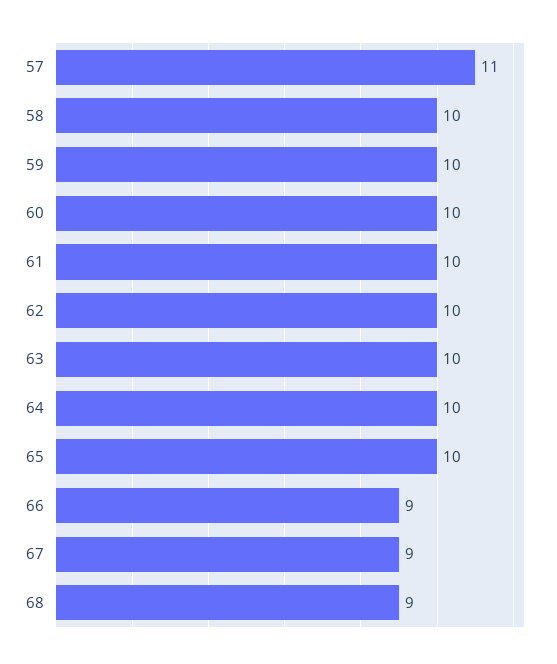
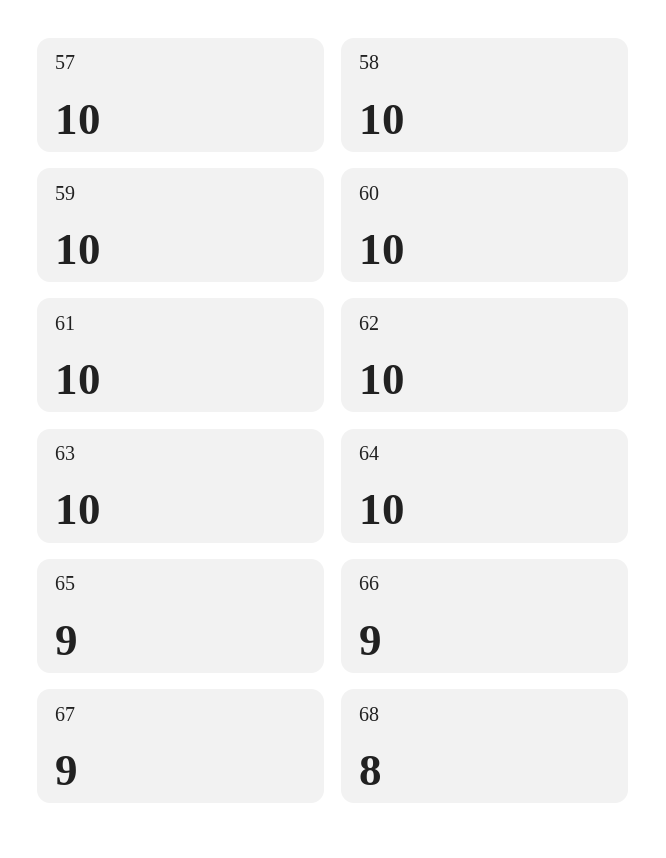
57: 11 -> 10
65: 10 -> 9
68: 9 -> 8

